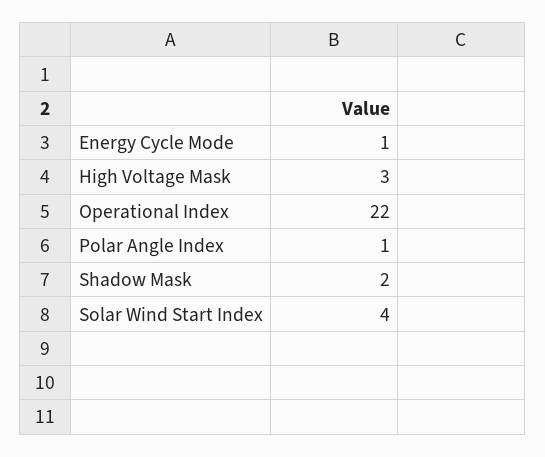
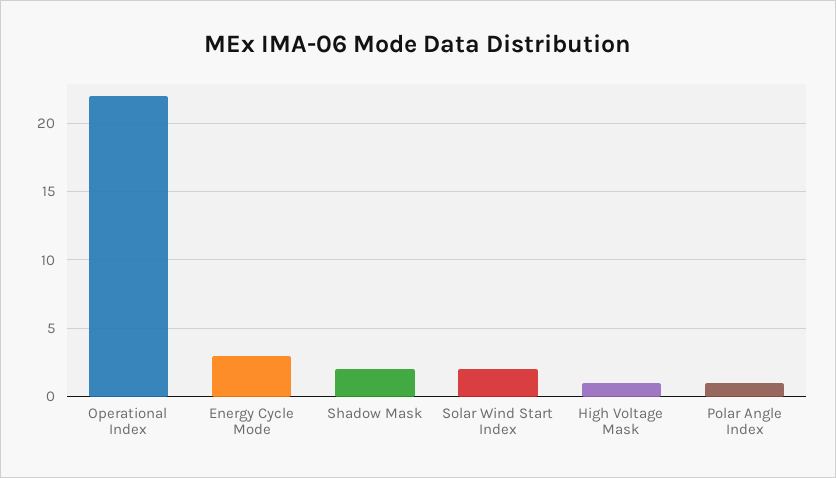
Energy Cycle Mode: 1 -> 3
High Voltage Mask: 3 -> 1
Solar Wind Start Index: 4 -> 2

